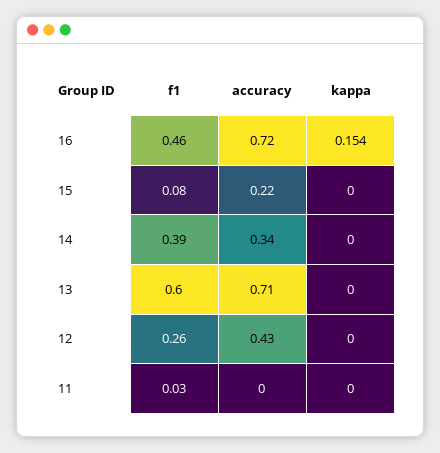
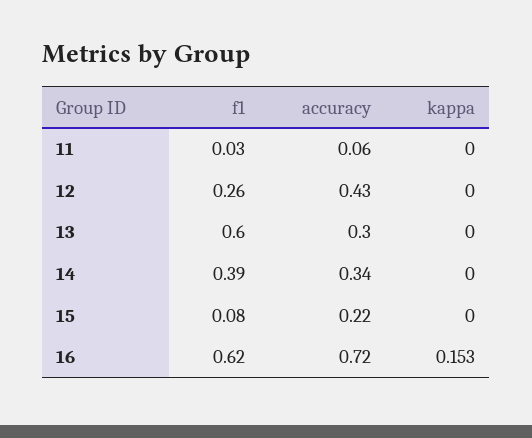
f1, 16: 0.46 -> 0.62
kappa, 16: 0.154 -> 0.153
accuracy, 13: 0.71 -> 0.3
accuracy, 11: 0 -> 0.06

